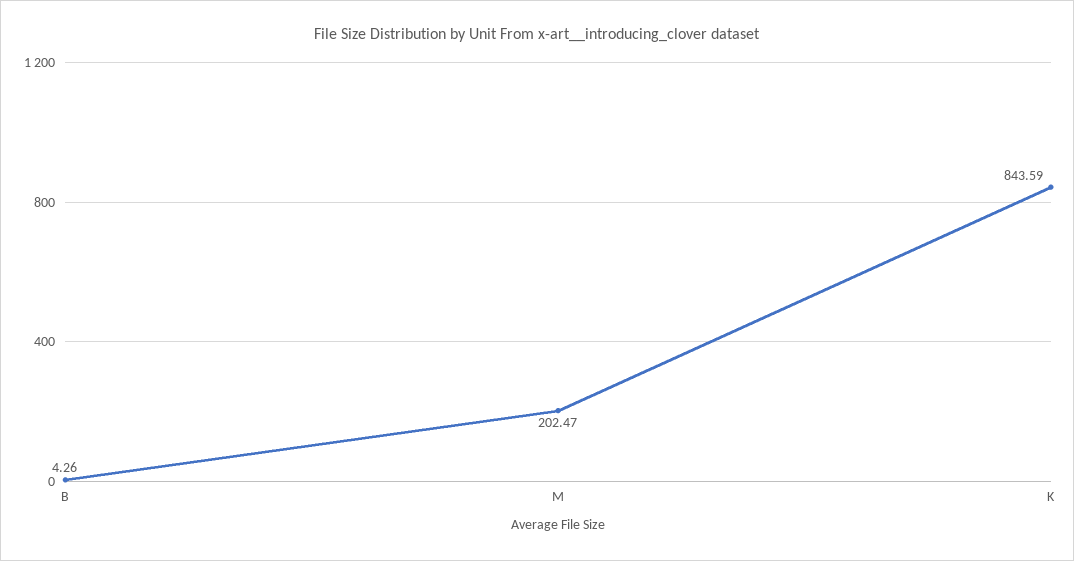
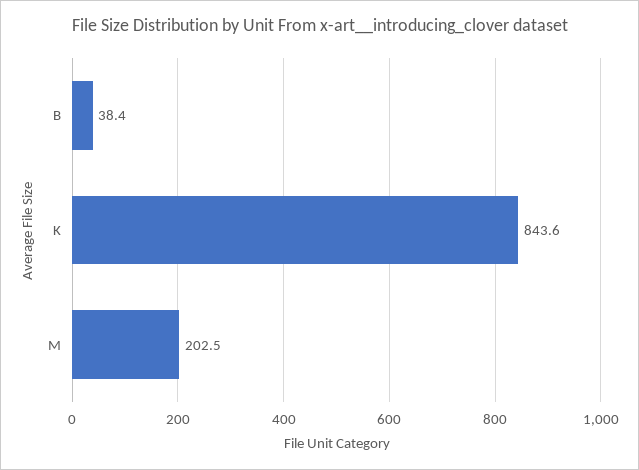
B: 4.26 -> 38.4

